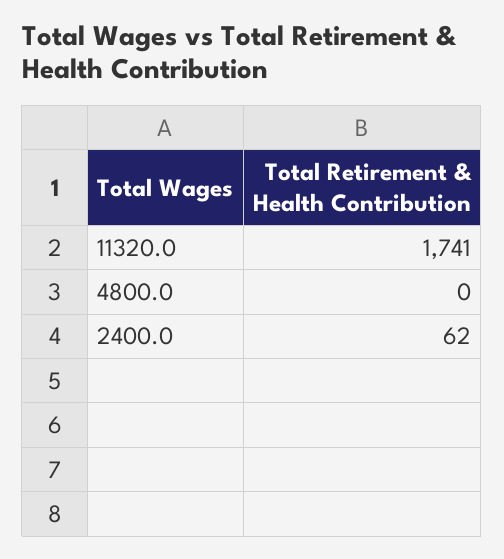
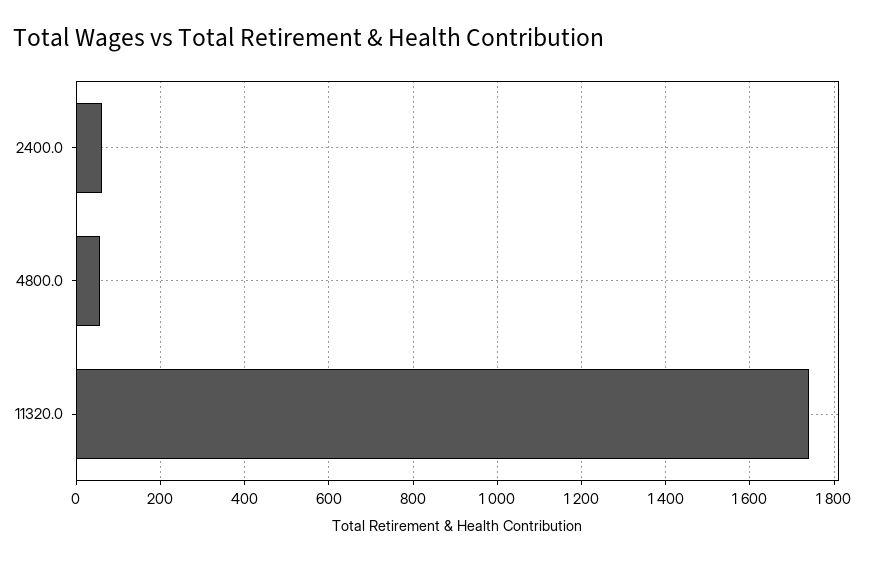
4800.0: 0 -> 60

